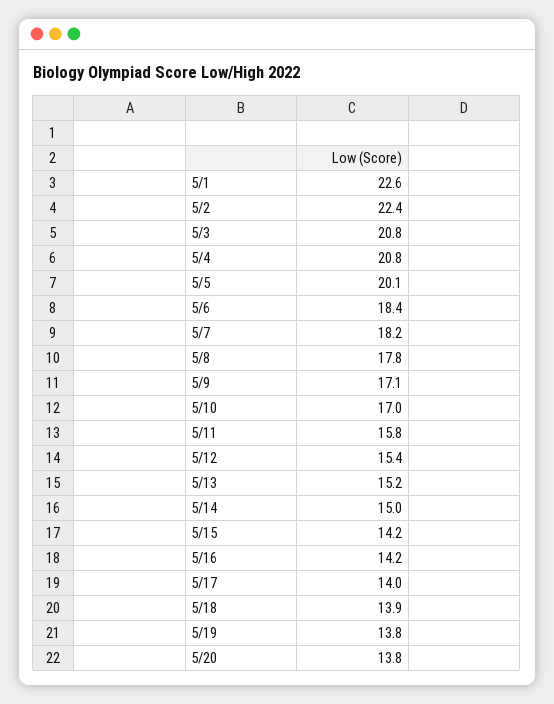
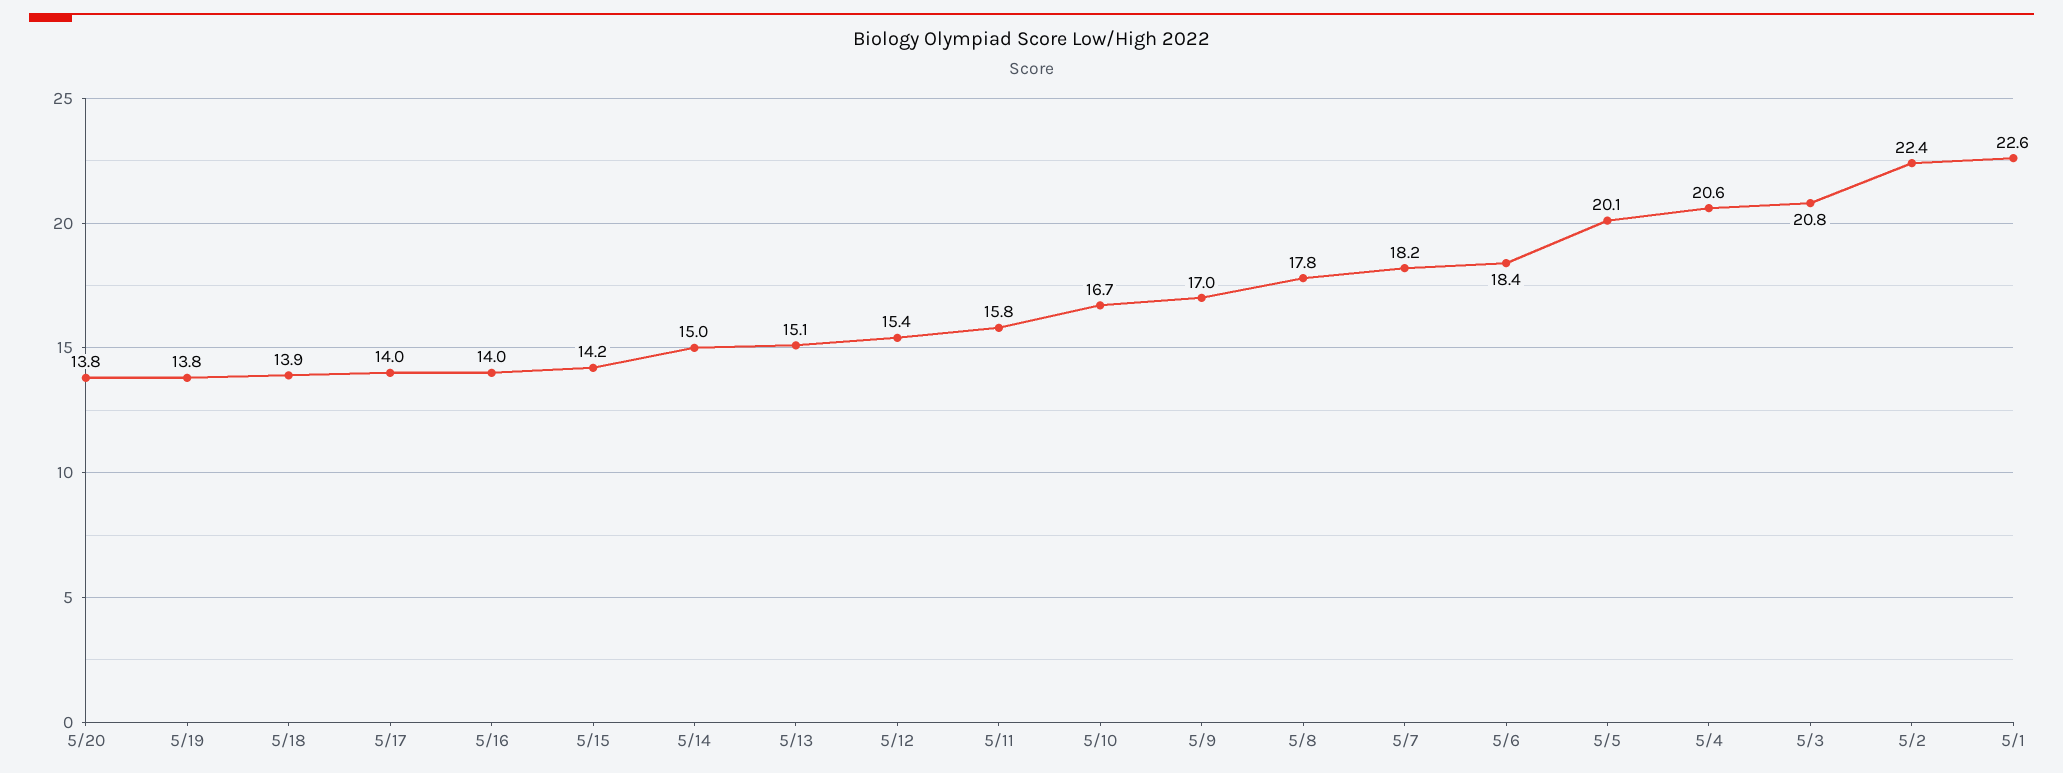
5/4: 20.8 -> 20.6
5/9: 17.1 -> 17
5/10: 17 -> 16.7
5/13: 15.2 -> 15.1
5/16: 14.2 -> 14

